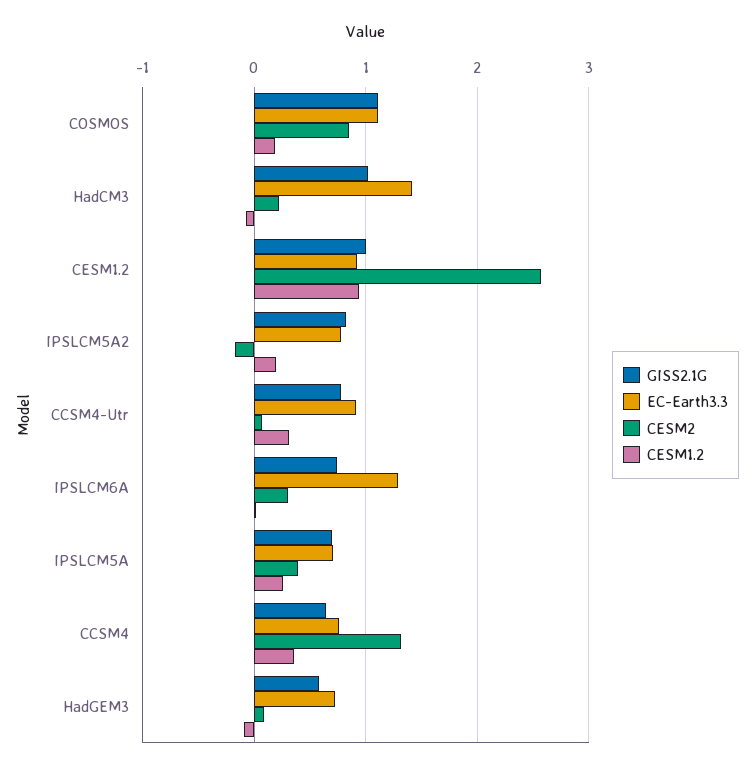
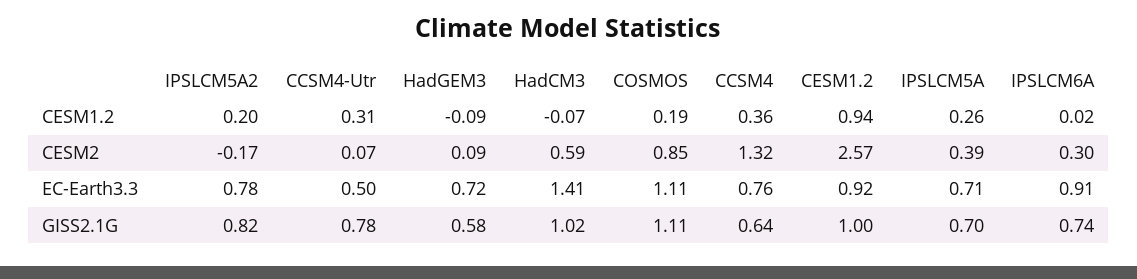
CESM2, HadCM3: 0.2 -> 0.59
EC-Earth3.3, CCSM4-Utr: 0.9 -> 0.5
EC-Earth3.3, IPSLCM6A: 1.3 -> 0.91

